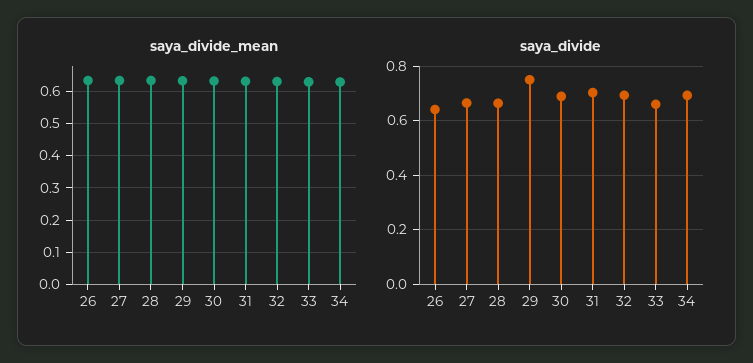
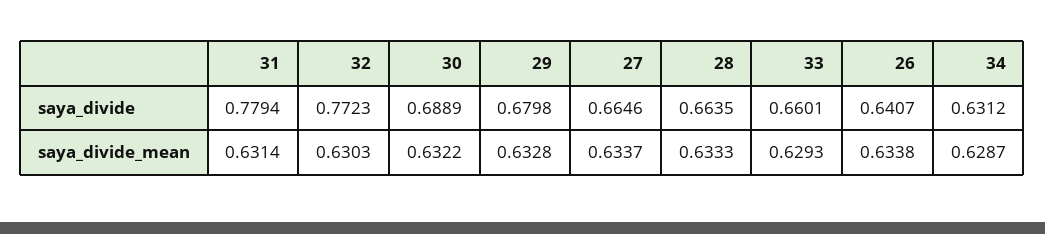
saya_divide, 29: 0.75 -> 0.6798
saya_divide, 31: 0.7 -> 0.7794
saya_divide, 32: 0.7 -> 0.7723
saya_divide, 34: 0.7 -> 0.6312

